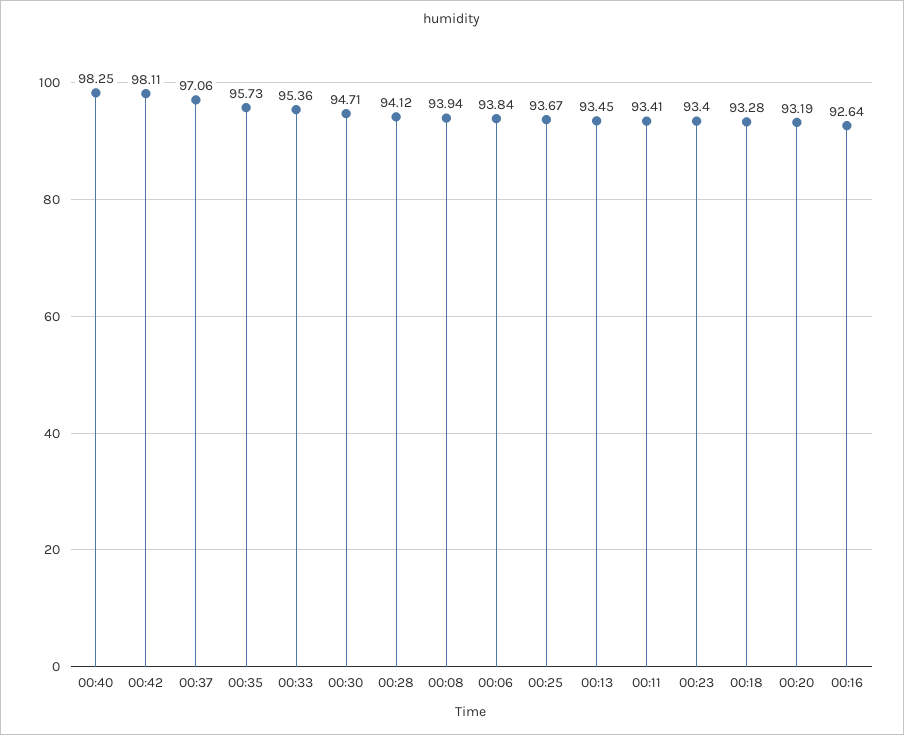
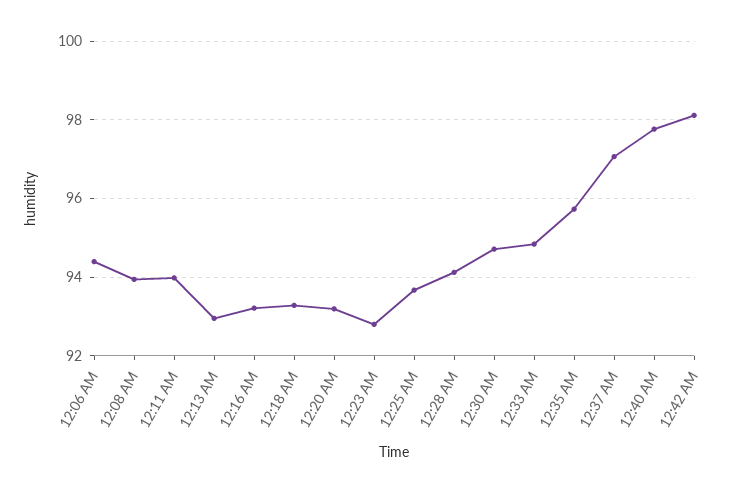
00:40: 98.25 -> 97.8
00:33: 95.36 -> 94.8
00:06: 93.84 -> 94.4
00:13: 93.45 -> 93
00:11: 93.41 -> 94
00:23: 93.4 -> 92.8
00:16: 92.64 -> 93.2

